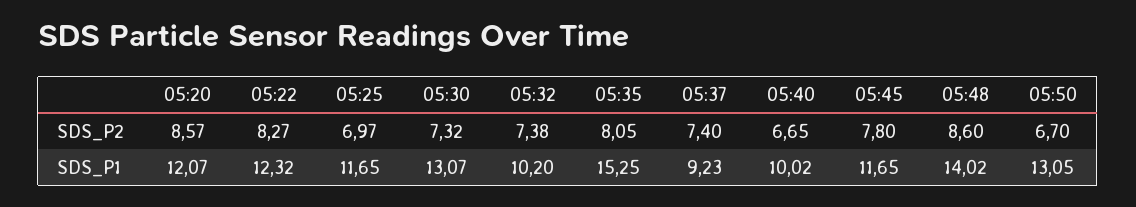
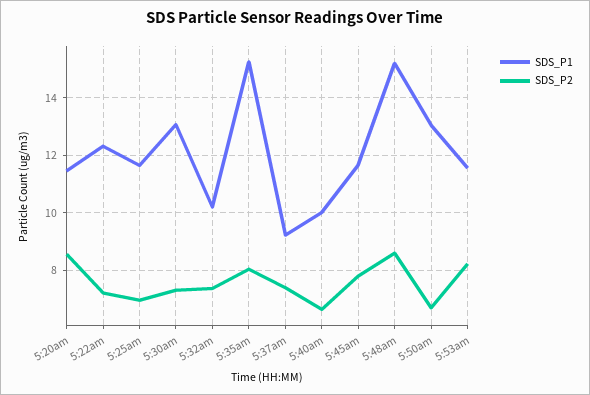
SDS_P2, 05:22: 8.27 -> 7.25
SDS_P1, 05:20: 12.07 -> 11.5
SDS_P1, 05:48: 14.02 -> 15.25
SDS_P1, 5:53am: none -> 11.5
SDS_P2, 5:53am: none -> 8.25

